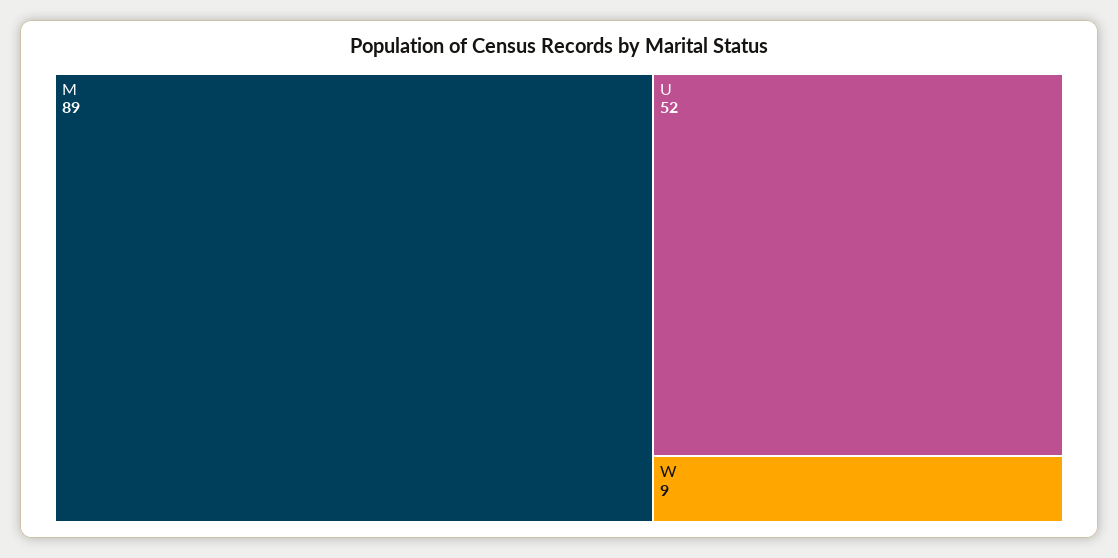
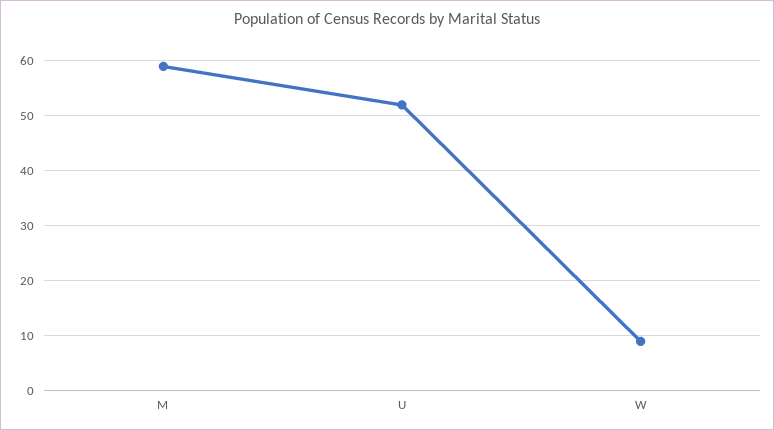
M: 89 -> 60

